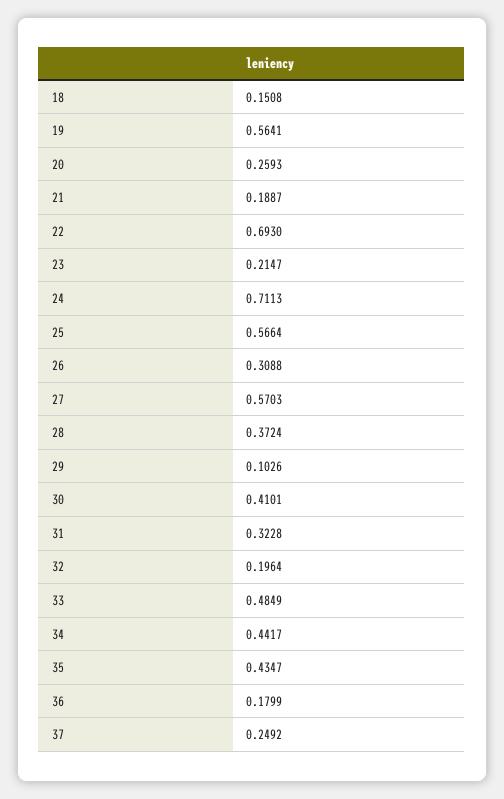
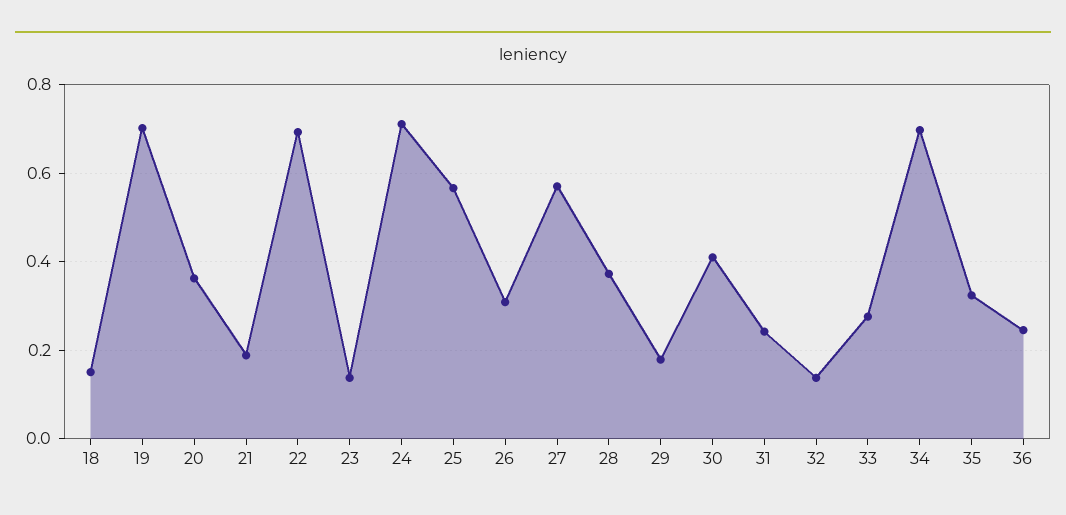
19: 0.5641 -> 0.7
20: 0.2593 -> 0.36
23: 0.2147 -> 0.14
29: 0.1026 -> 0.18
31: 0.3228 -> 0.24
32: 0.1964 -> 0.14
33: 0.4849 -> 0.28
34: 0.4417 -> 0.7
35: 0.4347 -> 0.32
36: 0.1799 -> 0.24
37: 0.2492 -> none

